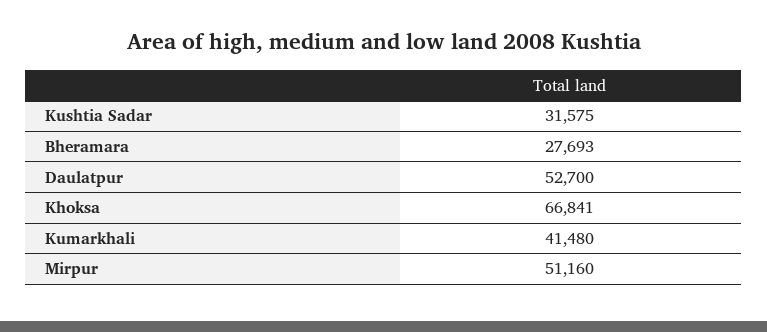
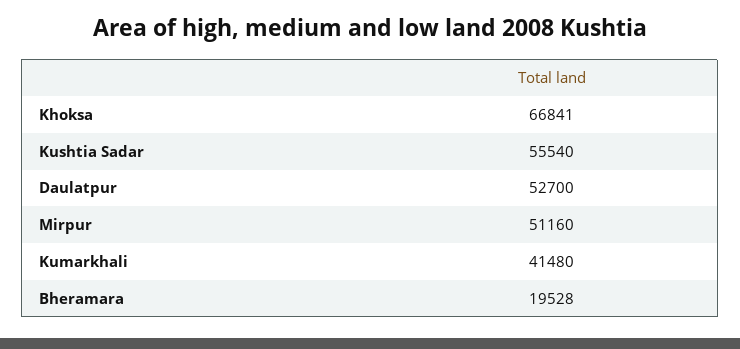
Kushtia Sadar: 31575 -> 55540
Bheramara: 27693 -> 19528

